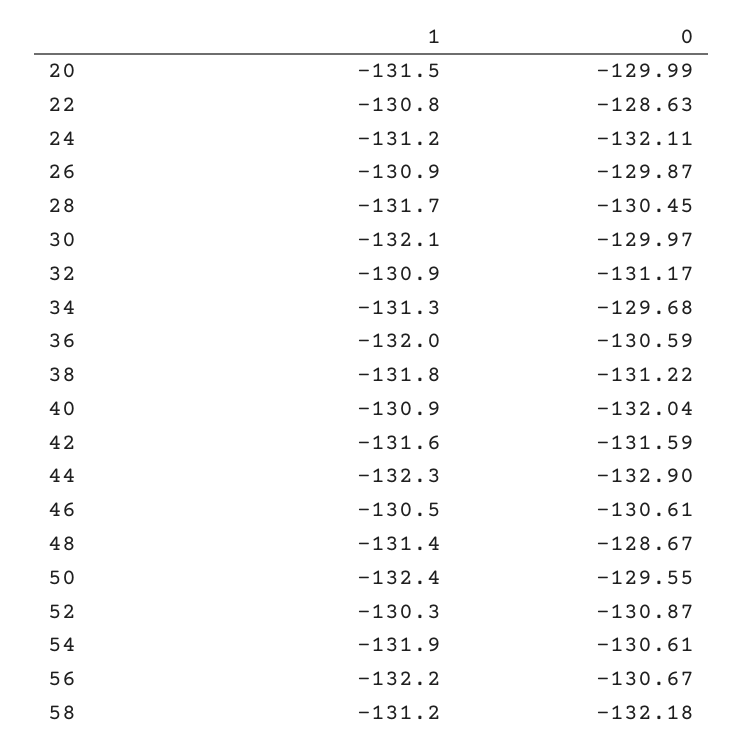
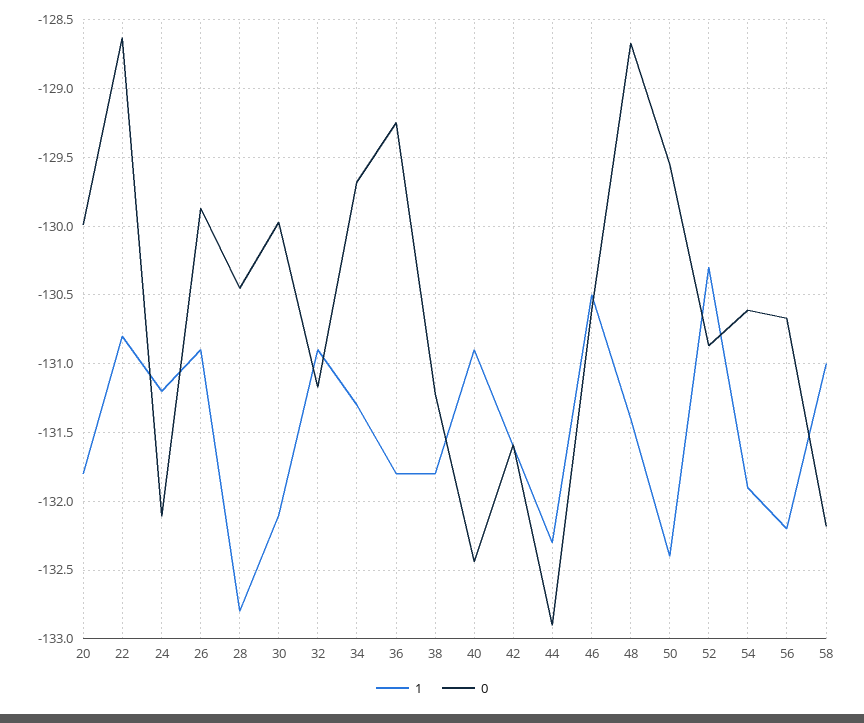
1, 20: -131.5 -> -131.8
1, 28: -131.7 -> -132.8
1, 36: -132 -> -131.8
0, 36: -130.59 -> -129.25
0, 40: -132.04 -> -132.45
1, 58: -131.2 -> -131

